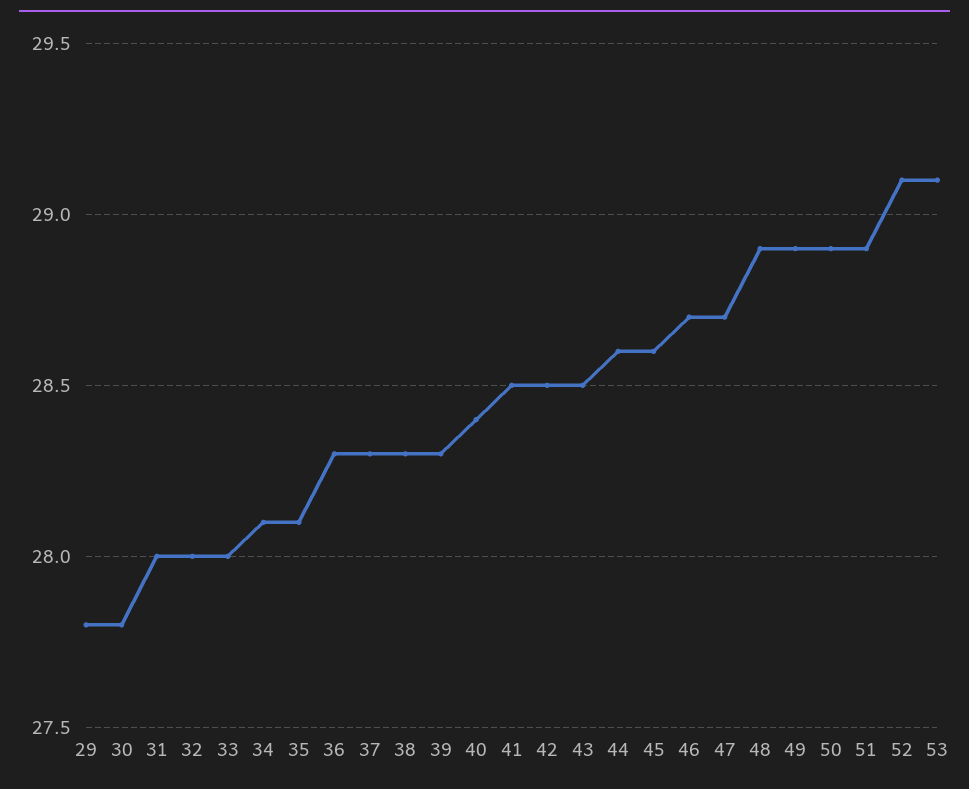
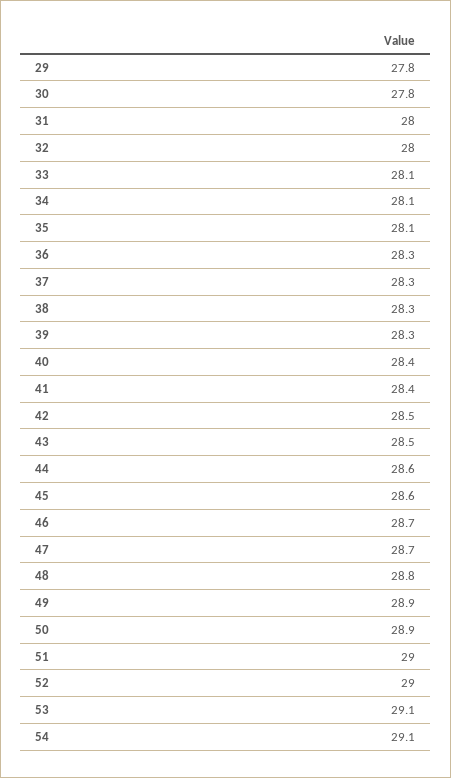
33: 28 -> 28.1
41: 28.5 -> 28.4
48: 28.9 -> 28.8
51: 28.9 -> 29
52: 29.1 -> 29
54: none -> 29.1

